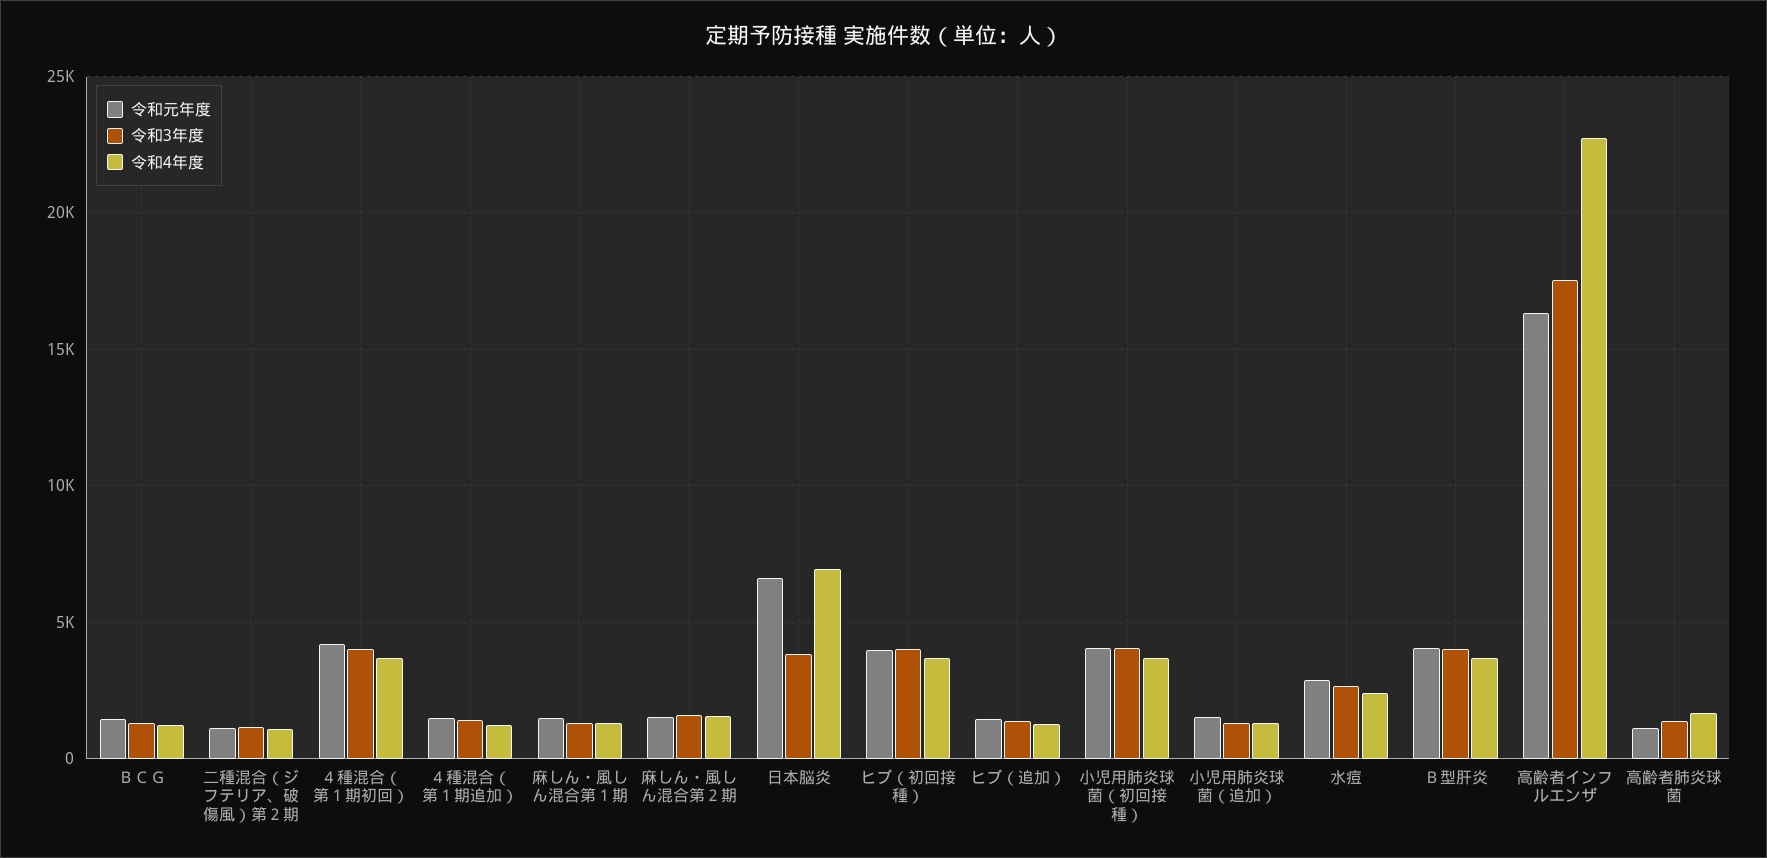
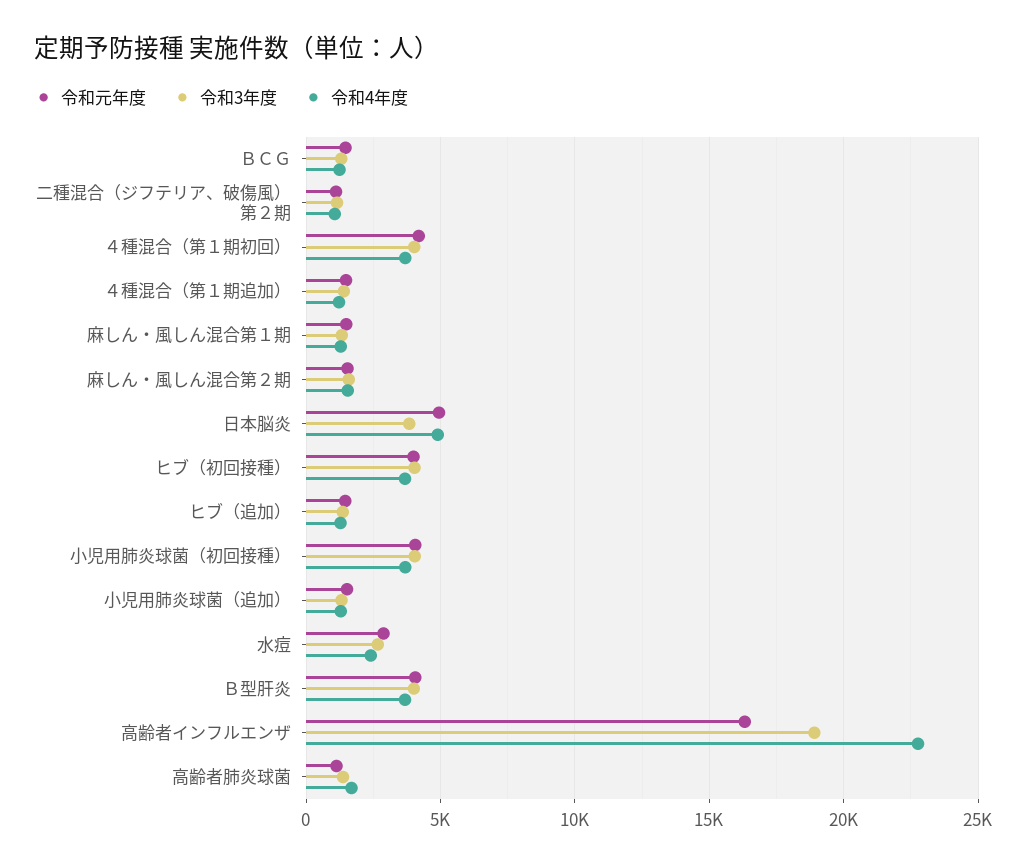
令和元年度, 日本脳炎: 6500 -> 5000
令和4年度, 日本脳炎: 7000 -> 5000
令和3年度, 高齢者インフルエンザ: 17500 -> 19000

